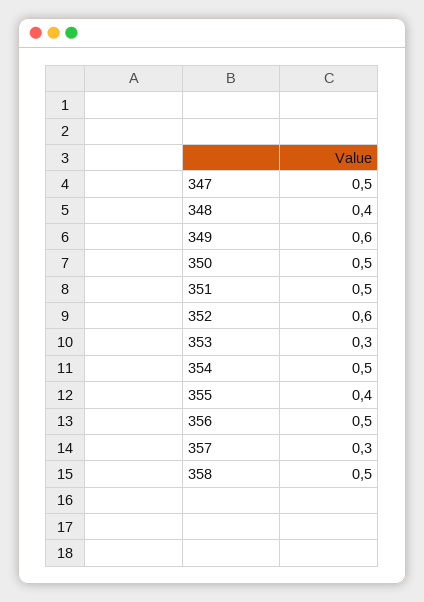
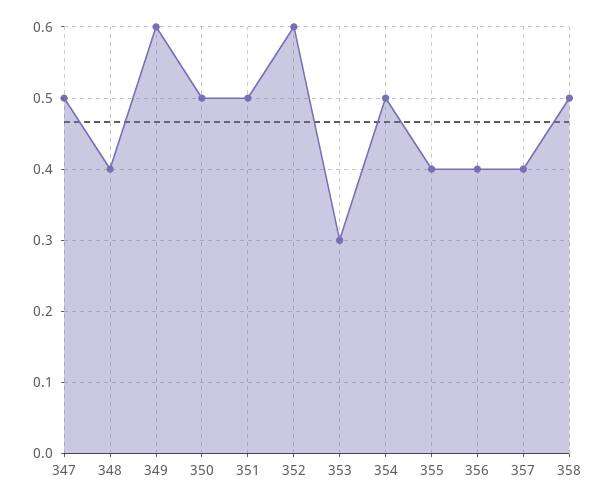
356: 0.5 -> 0.4
357: 0.3 -> 0.4

